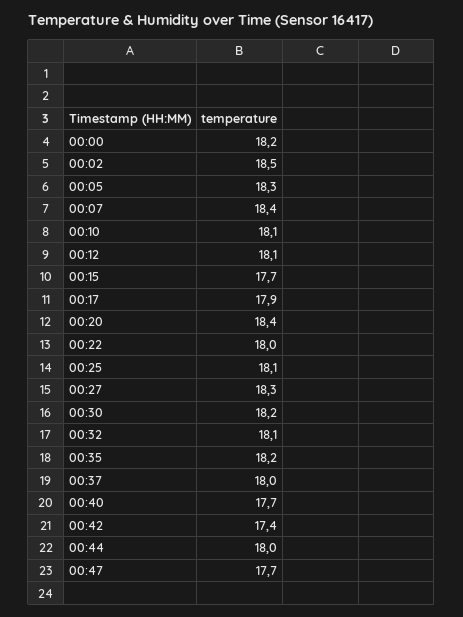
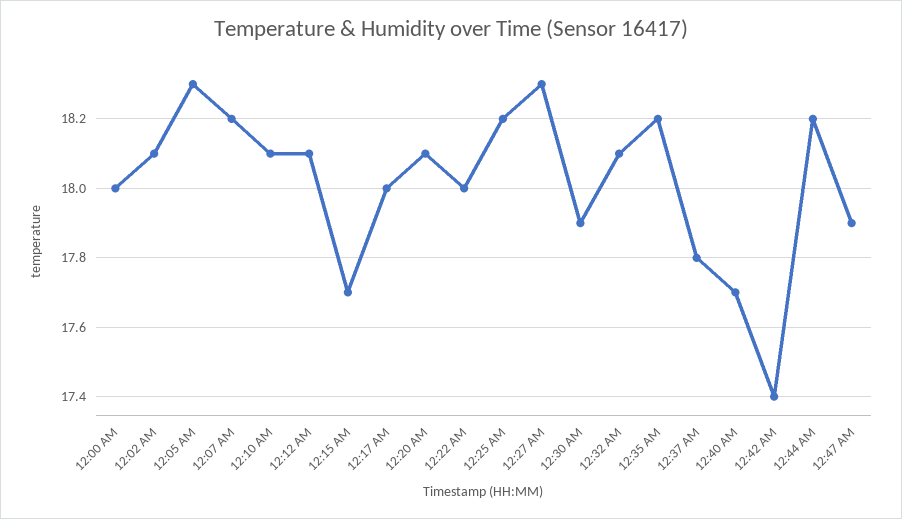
00:00: 18.2 -> 18
00:02: 18.5 -> 18.1
00:07: 18.4 -> 18.2
00:17: 17.9 -> 18
00:20: 18.4 -> 18.1
00:25: 18.1 -> 18.2
00:30: 18.2 -> 17.9
00:37: 18 -> 17.8
00:44: 18 -> 18.2
00:47: 17.7 -> 17.9

